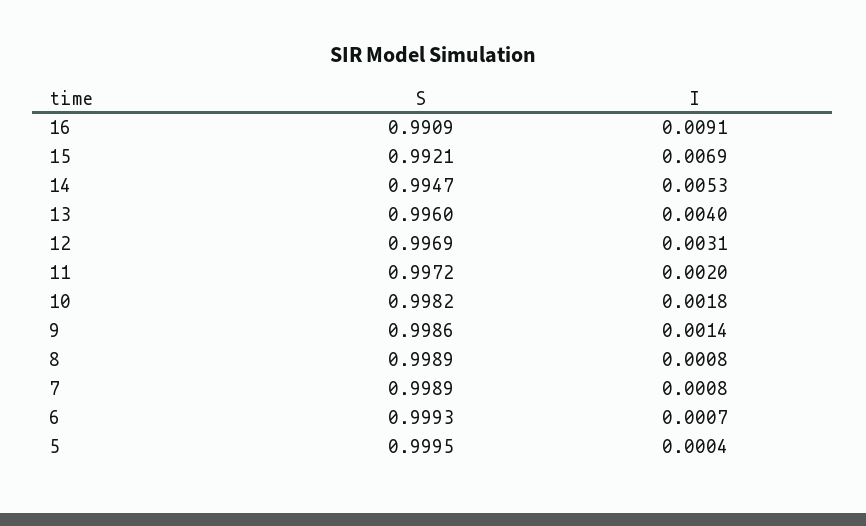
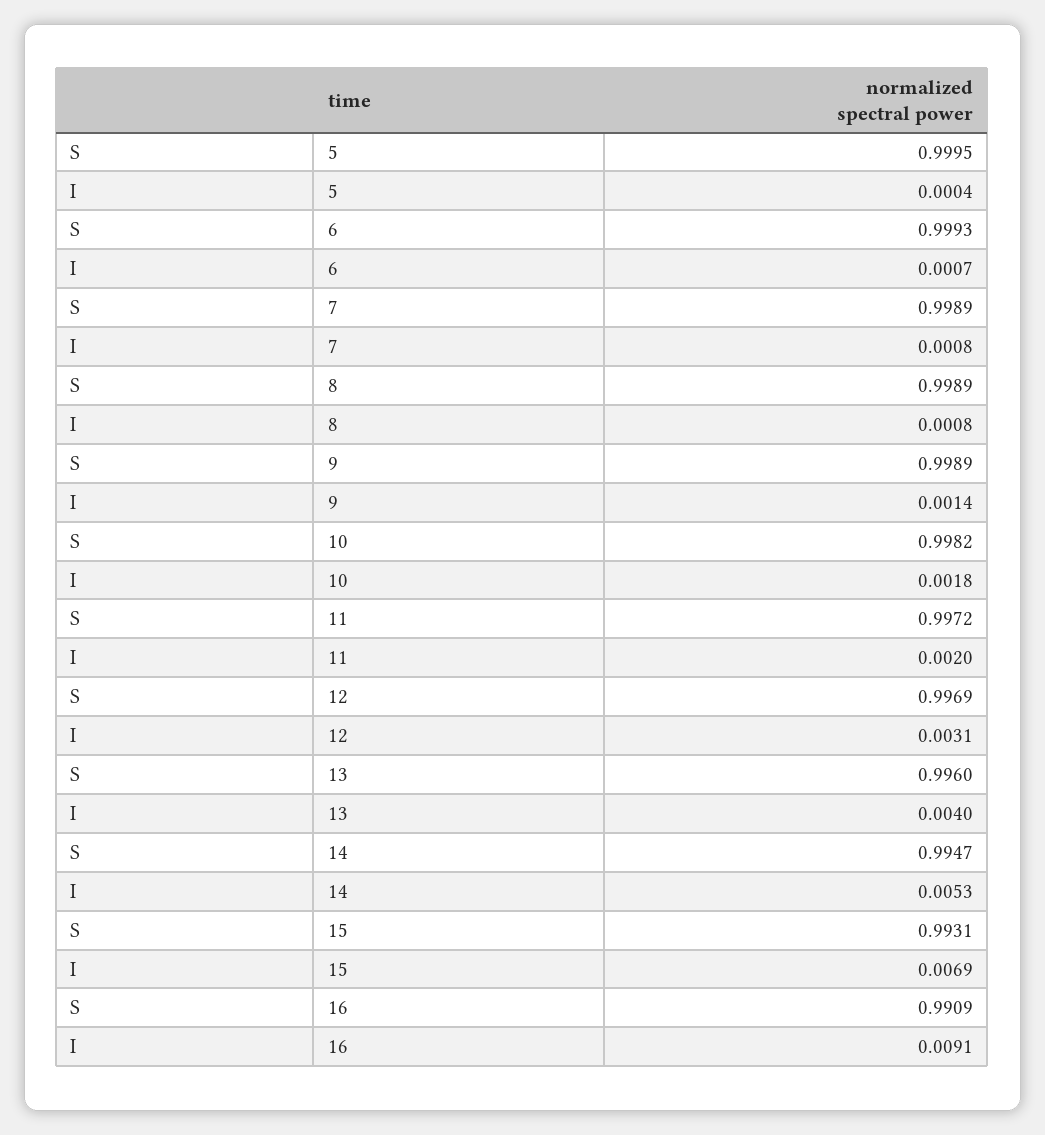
S, 15: 0.9921 -> 0.9931
S, 9: 0.9986 -> 0.9989

